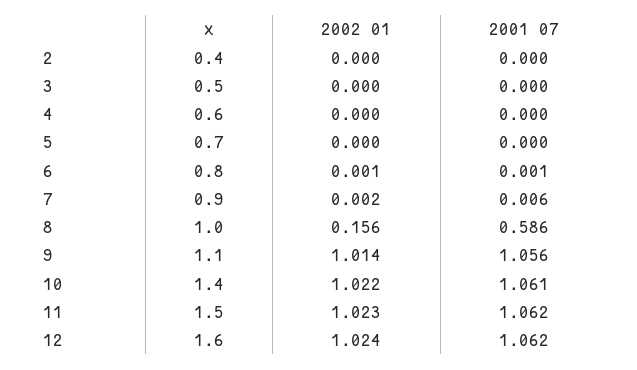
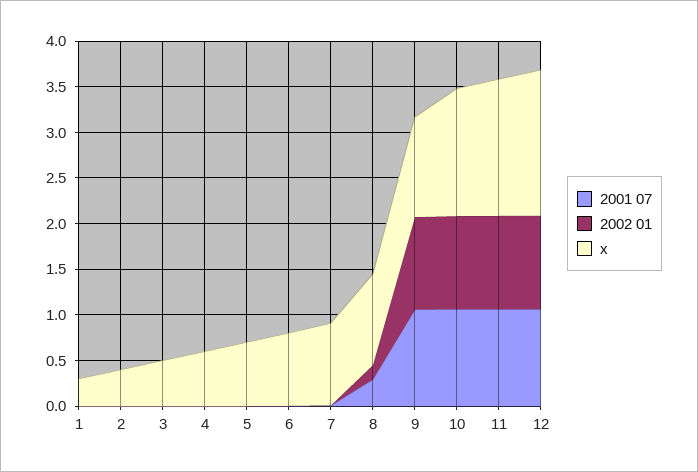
2001 07, 8: 0.586 -> 0.3
2001 07, 1: none -> 0
2002 01, 1: none -> 0
x, 1: none -> 0.3

